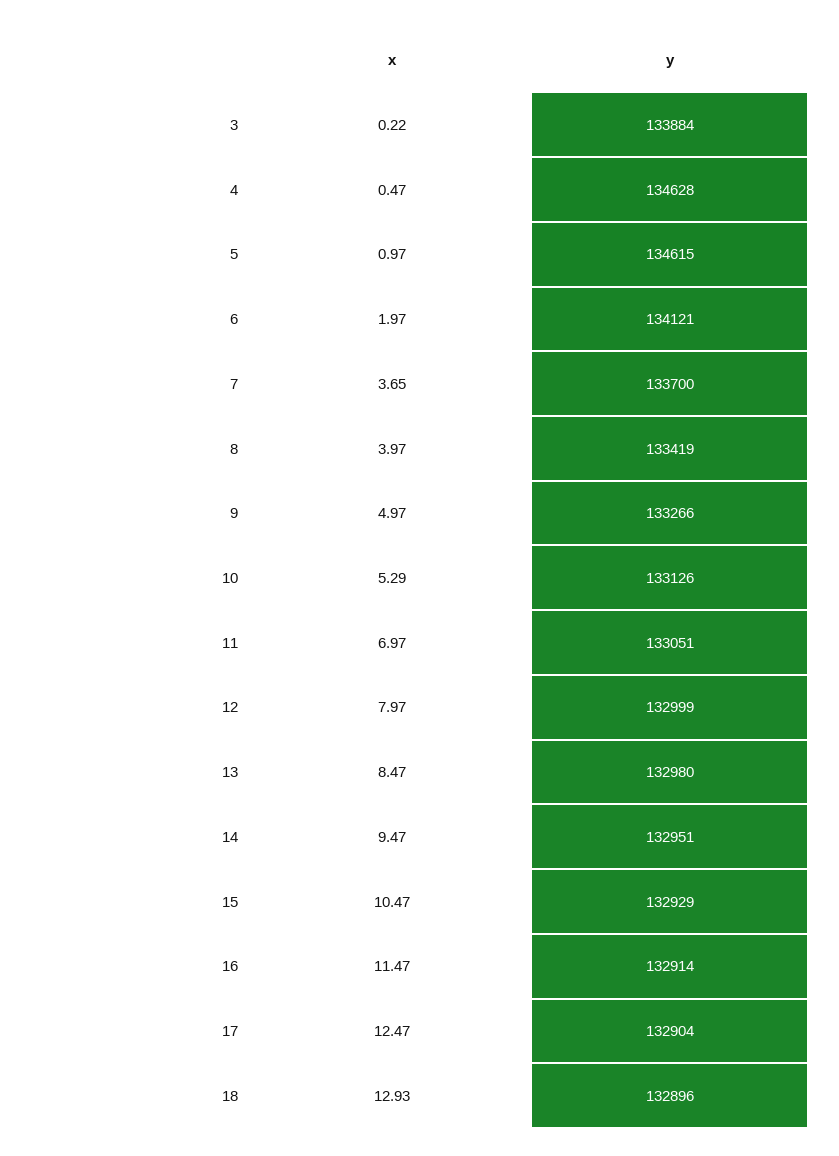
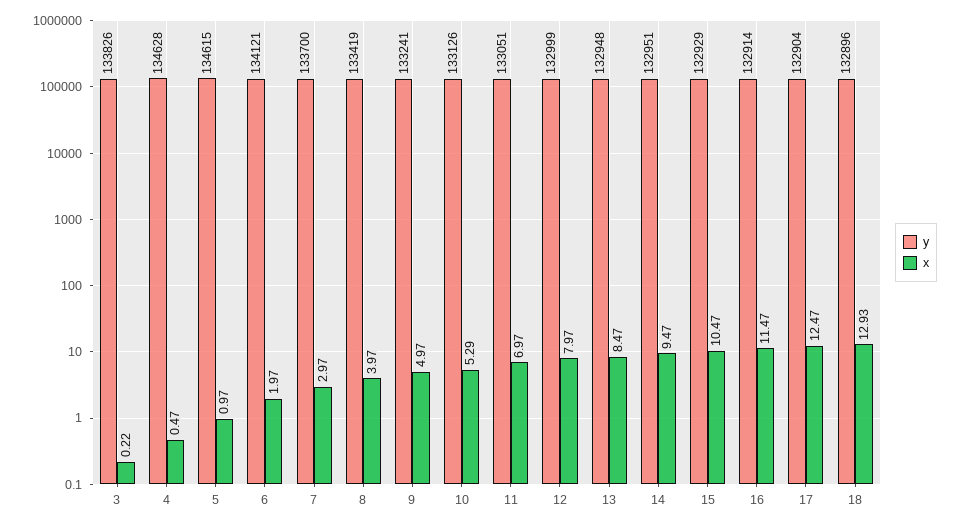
y, 3: 133884 -> 133826
x, 7: 3.65 -> 2.97
y, 9: 133266 -> 133241
y, 13: 132980 -> 132948

